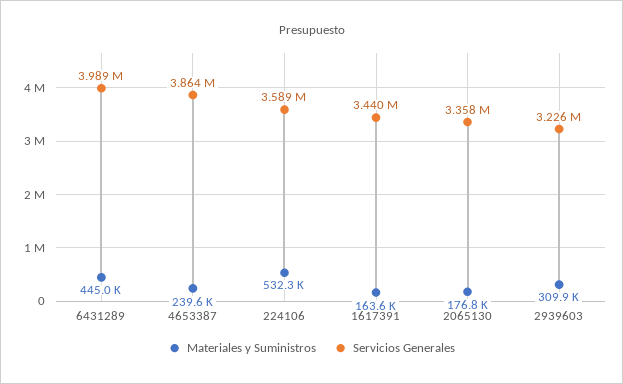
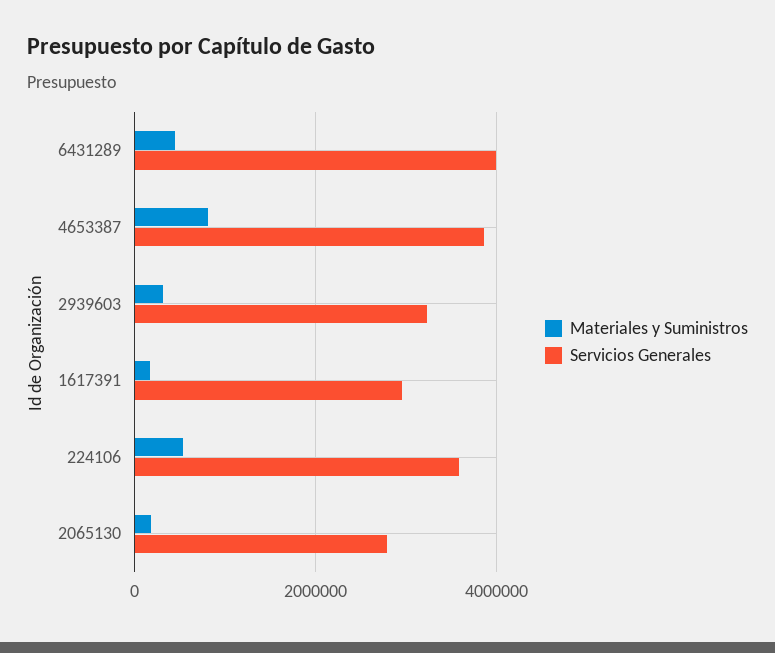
Materiales y Suministros, 4653387: 239600 -> 800000
Servicios Generales, 1617391: 3440000 -> 3000000
Servicios Generales, 2065130: 3358000 -> 2800000

